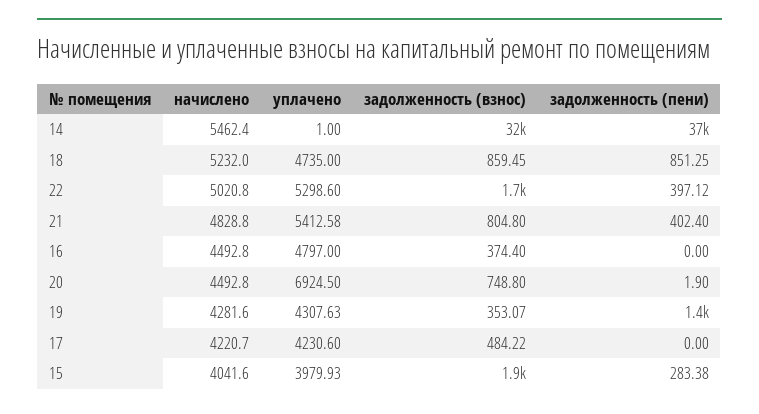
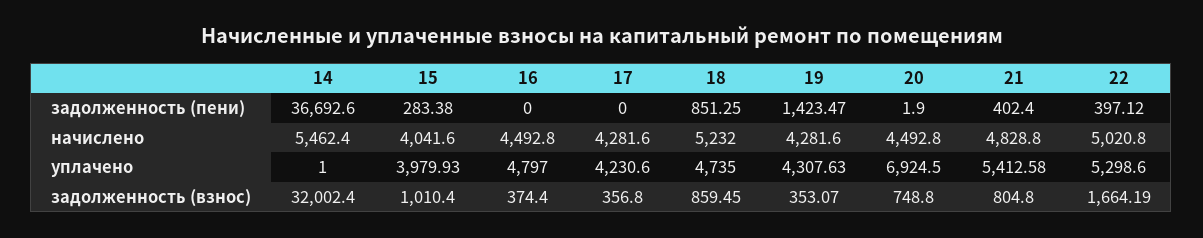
начислено, 17: 4220.7 -> 4281.6
задолженность (взнос), 17: 484.22 -> 356.8
задолженность (взнос), 15: 1900 -> 1010.4

